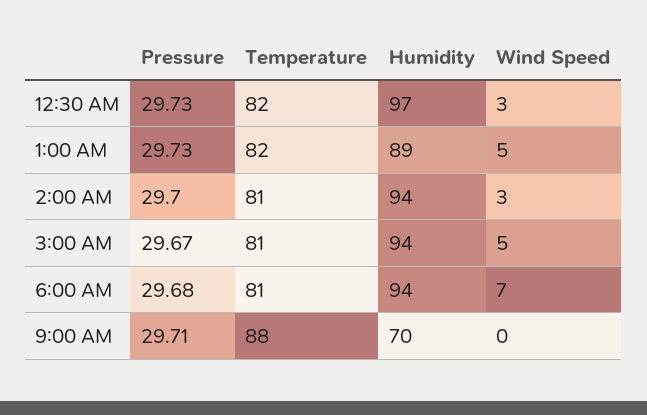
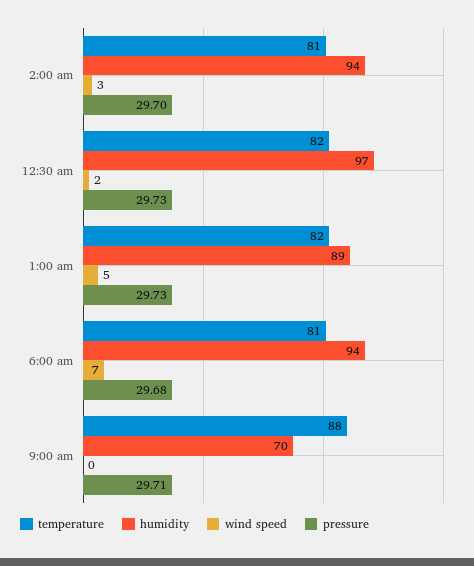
Wind Speed, 12:30 AM: 3 -> 2
Pressure, 3:00 AM: 29.67 -> none
Temperature, 3:00 AM: 81 -> none
Humidity, 3:00 AM: 94 -> none
Wind Speed, 3:00 AM: 5 -> none

